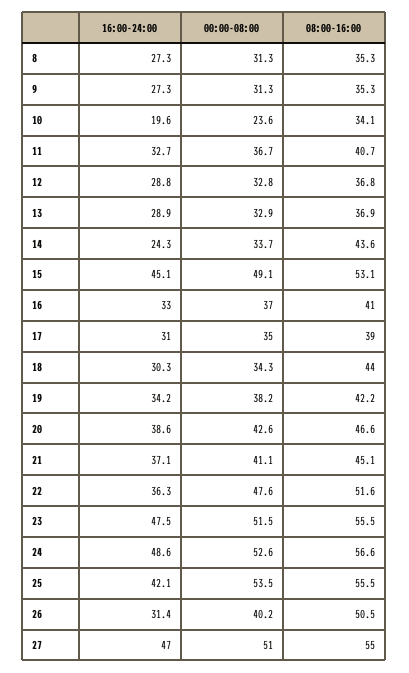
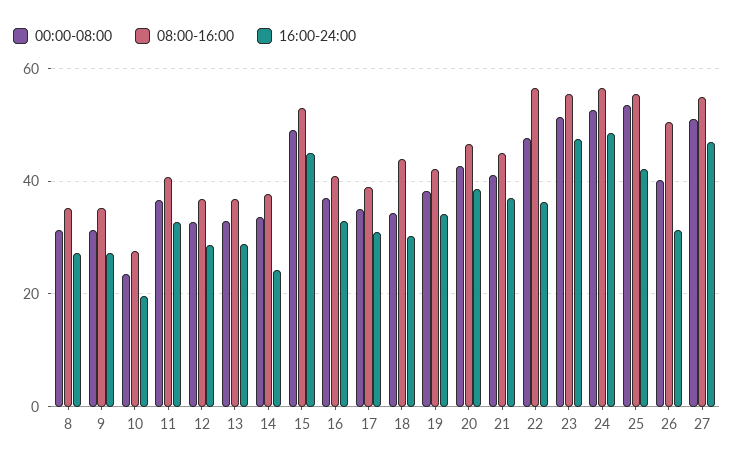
08:00-16:00, 10: 34.1 -> 28
08:00-16:00, 14: 43.6 -> 38
08:00-16:00, 22: 51.6 -> 56

